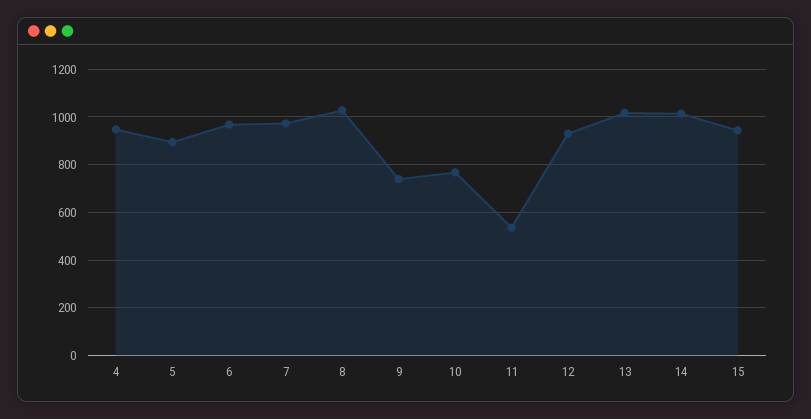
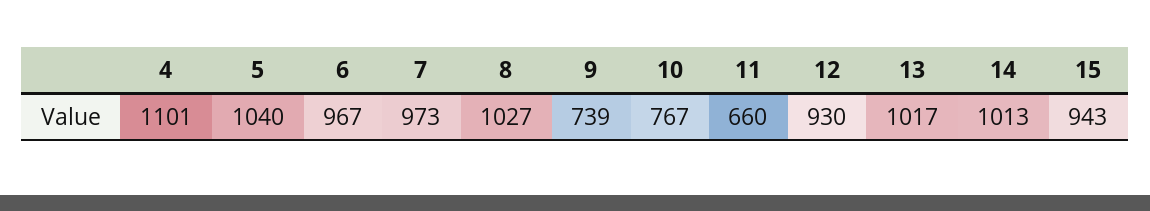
4: 950 -> 1101
5: 900 -> 1040
11: 550 -> 660

